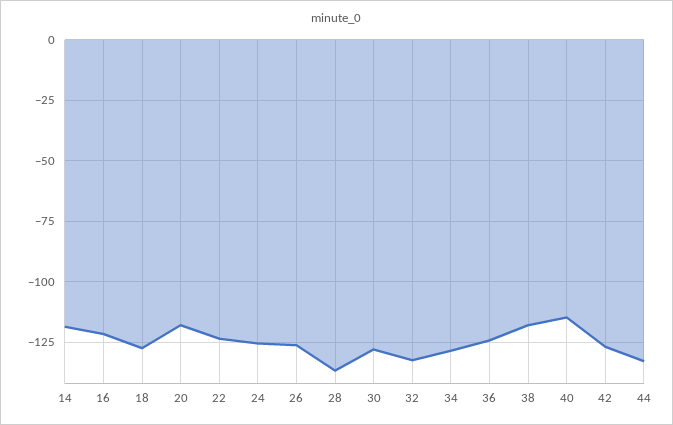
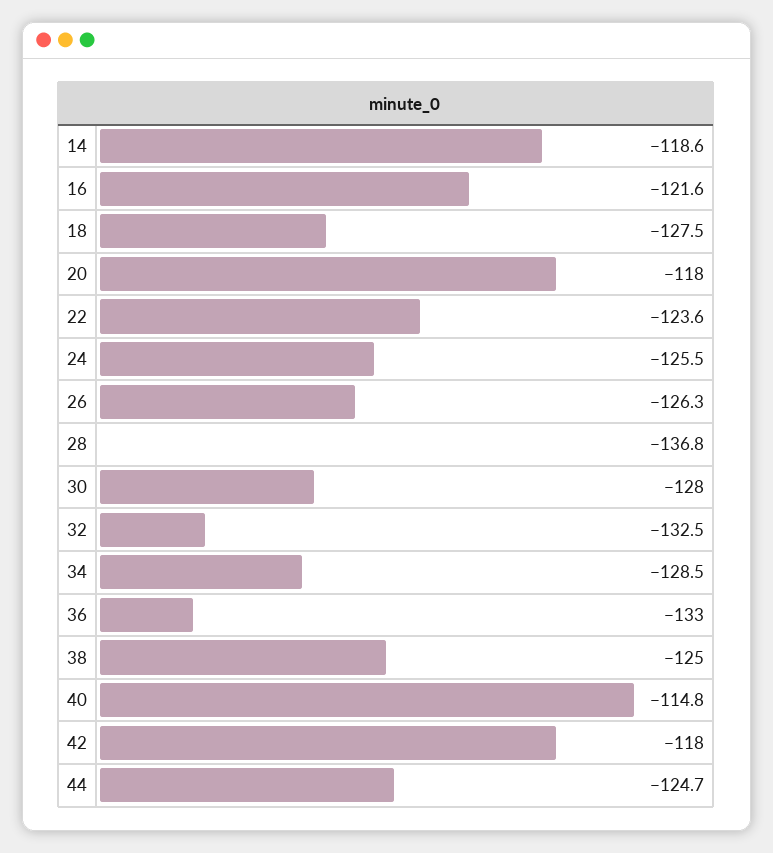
36: -125 -> -133
38: -117.5 -> -125
42: -127.5 -> -118
44: -132.5 -> -124.7

